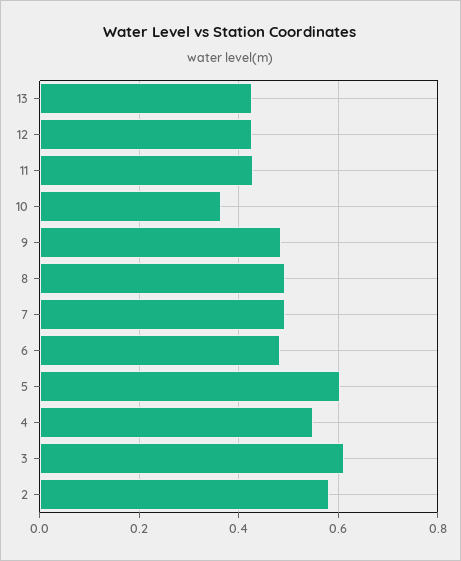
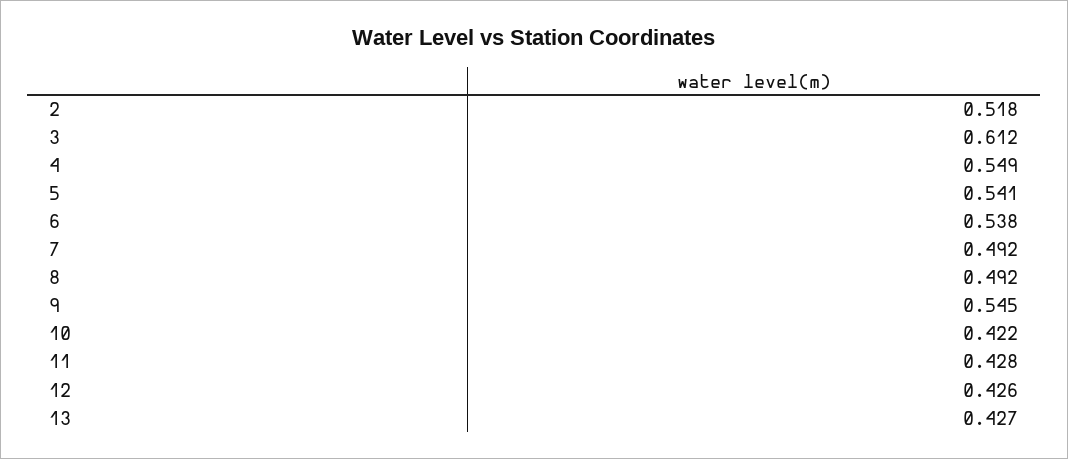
10: 0.36 -> 0.422
9: 0.48 -> 0.545
6: 0.48 -> 0.538
5: 0.6 -> 0.541
2: 0.58 -> 0.518

